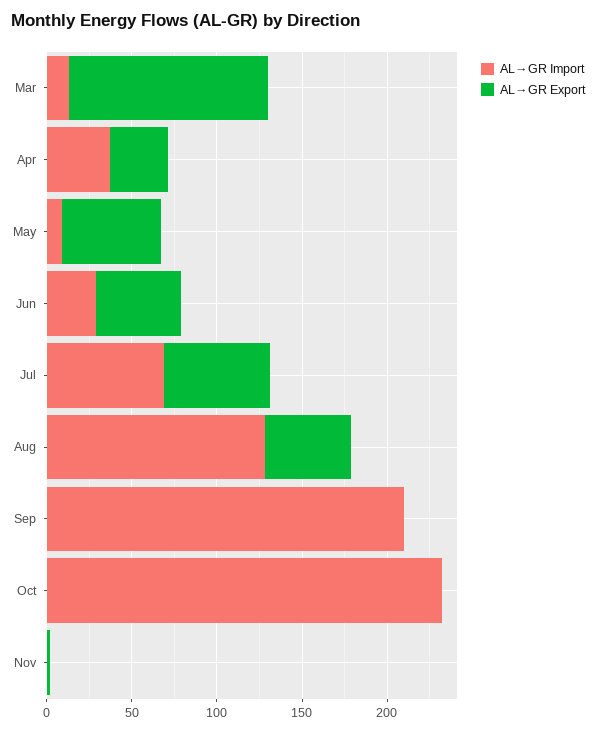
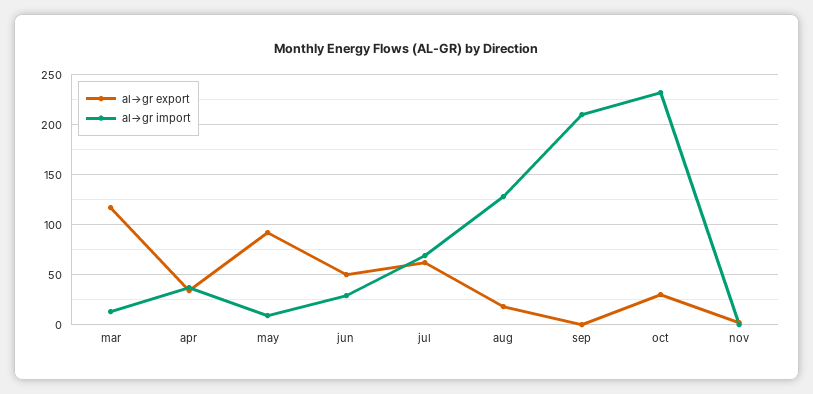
AL→GR Export, May: 60 -> 90
AL→GR Export, Aug: 50 -> 20
AL→GR Export, Oct: 0 -> 30

